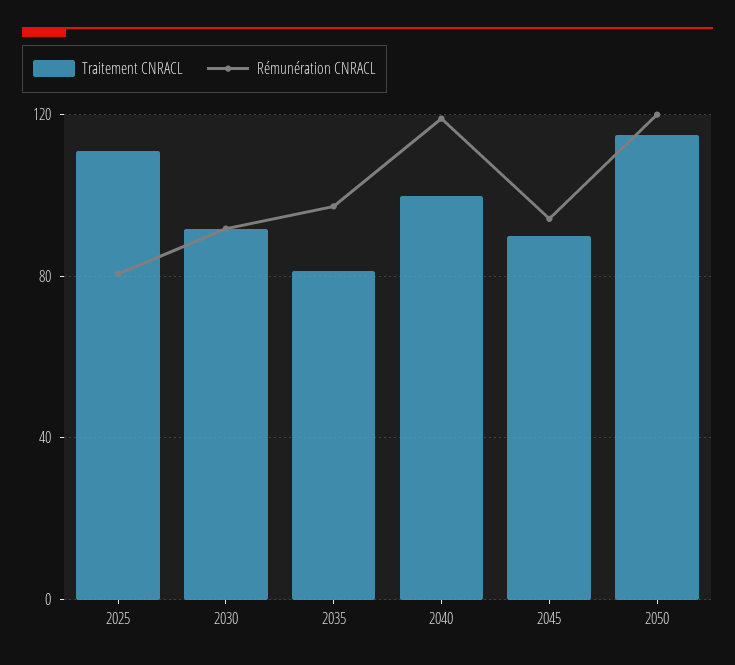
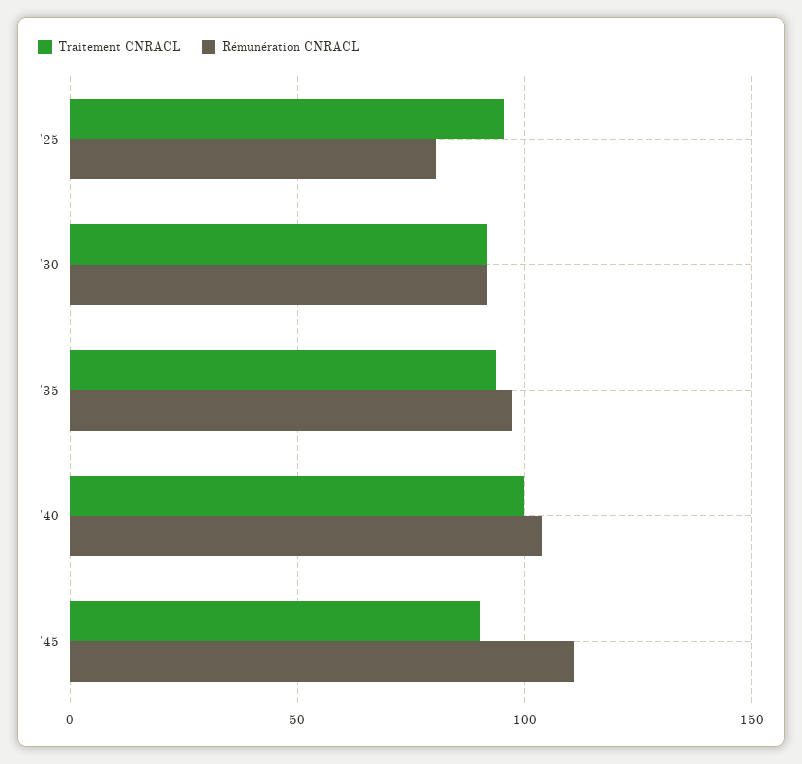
Traitement CNRACL, 2025: 110 -> 95
Traitement CNRACL, 2035: 80 -> 95
Rémunération CNRACL, 2040: 120 -> 105
Rémunération CNRACL, 2045: 95 -> 110
Traitement CNRACL, 2050: 115 -> none
Rémunération CNRACL, 2050: 120 -> none

